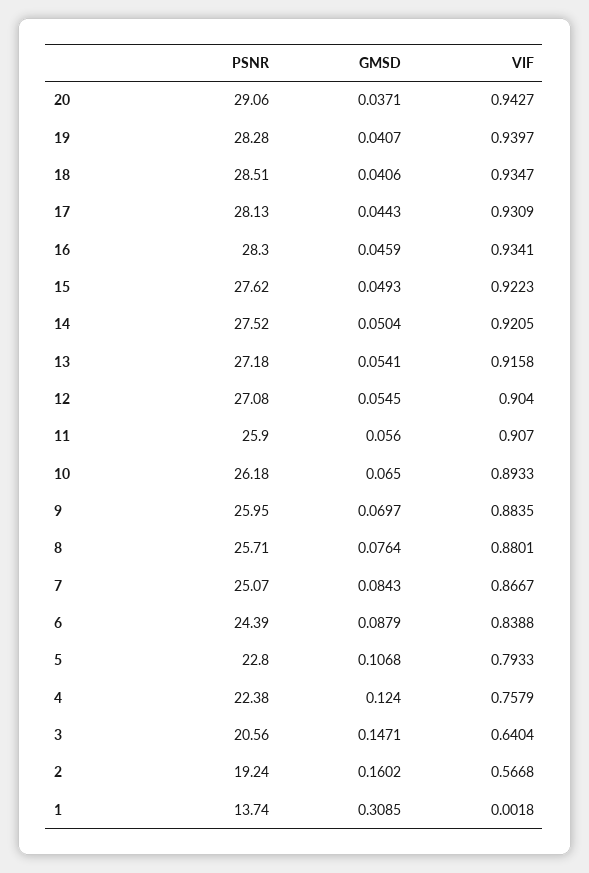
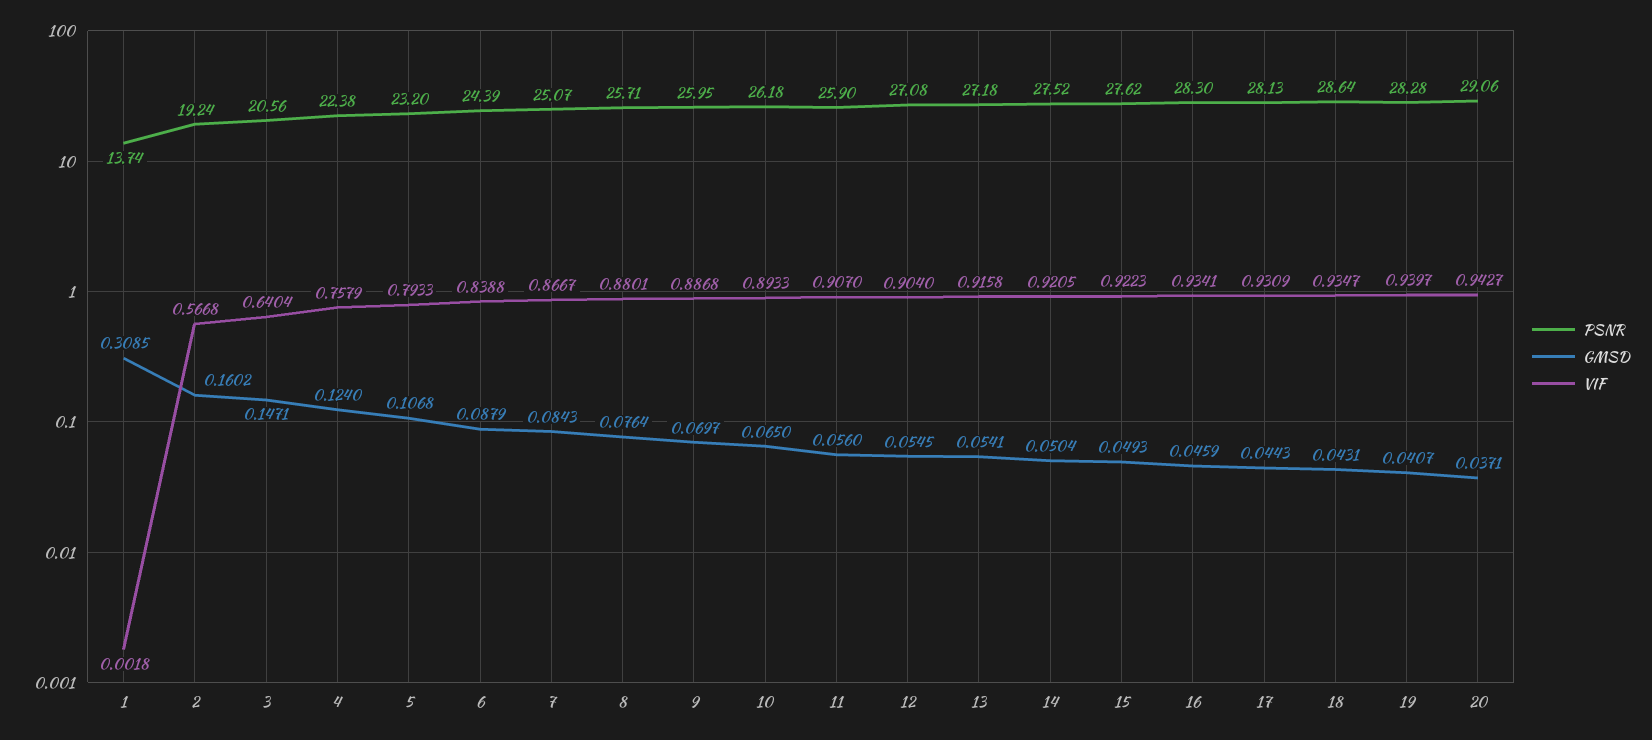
PSNR, 18: 28.51 -> 28.64
GMSD, 18: 0.0406 -> 0.0431
VIF, 9: 0.8835 -> 0.8868
PSNR, 5: 22.8 -> 23.2

